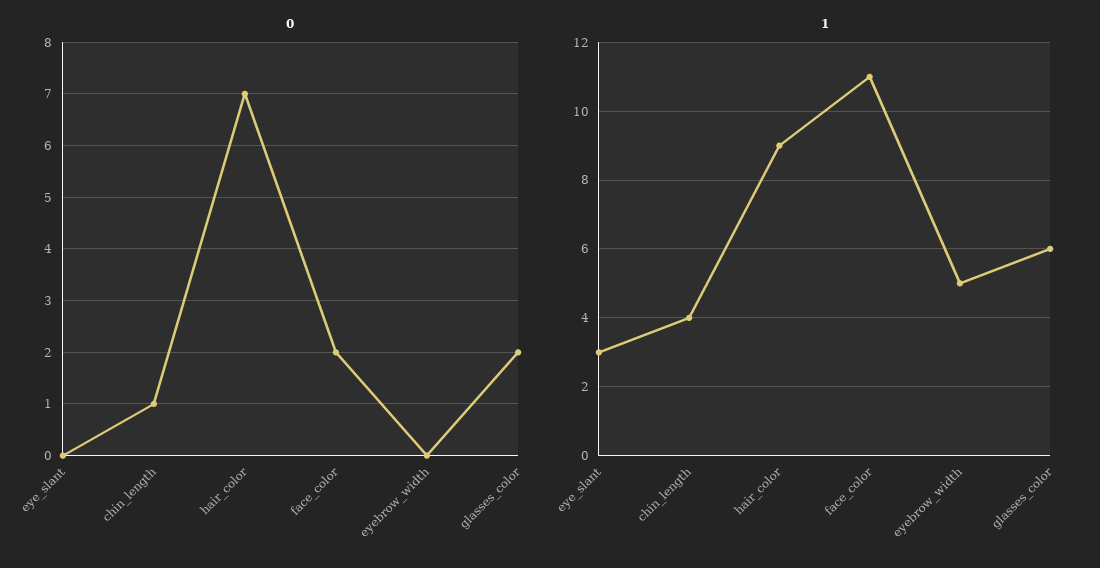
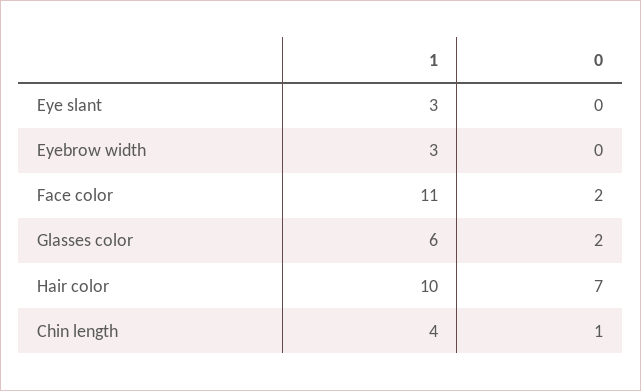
1, hair_color: 9 -> 10
1, eyebrow_width: 5 -> 3

